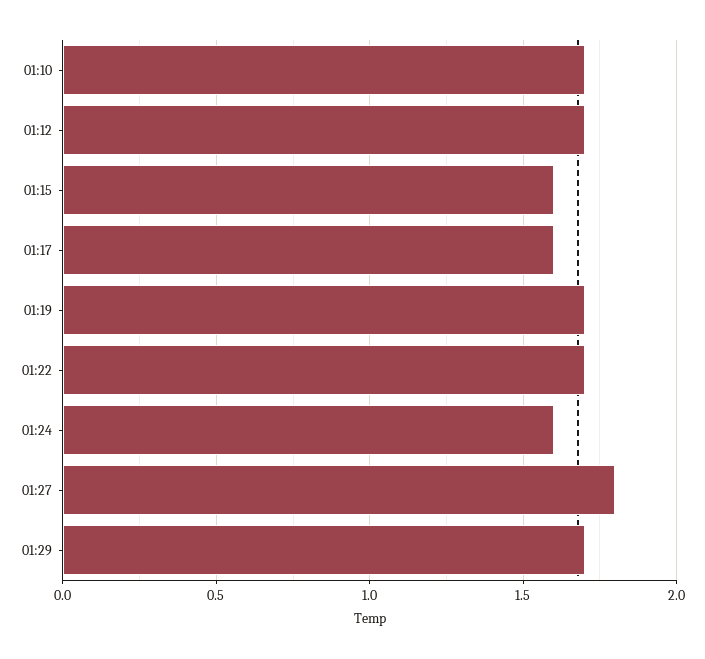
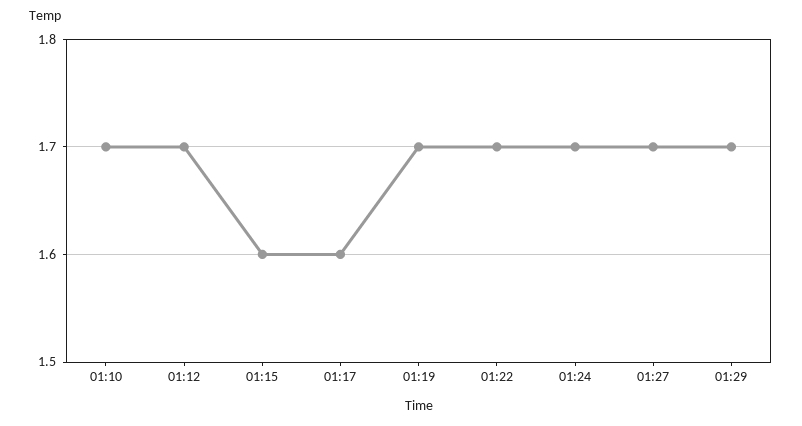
01:24: 1.6 -> 1.7
01:27: 1.8 -> 1.7

